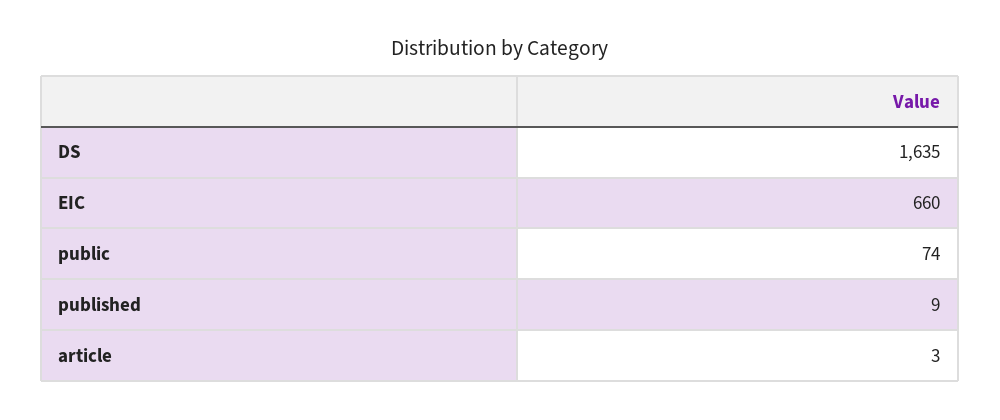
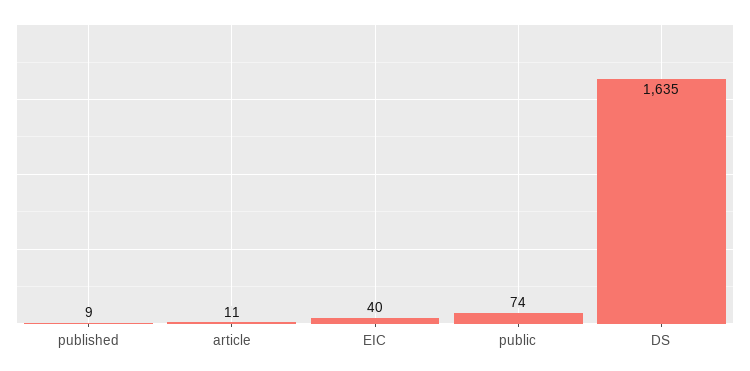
EIC: 660 -> 40
article: 3 -> 11

